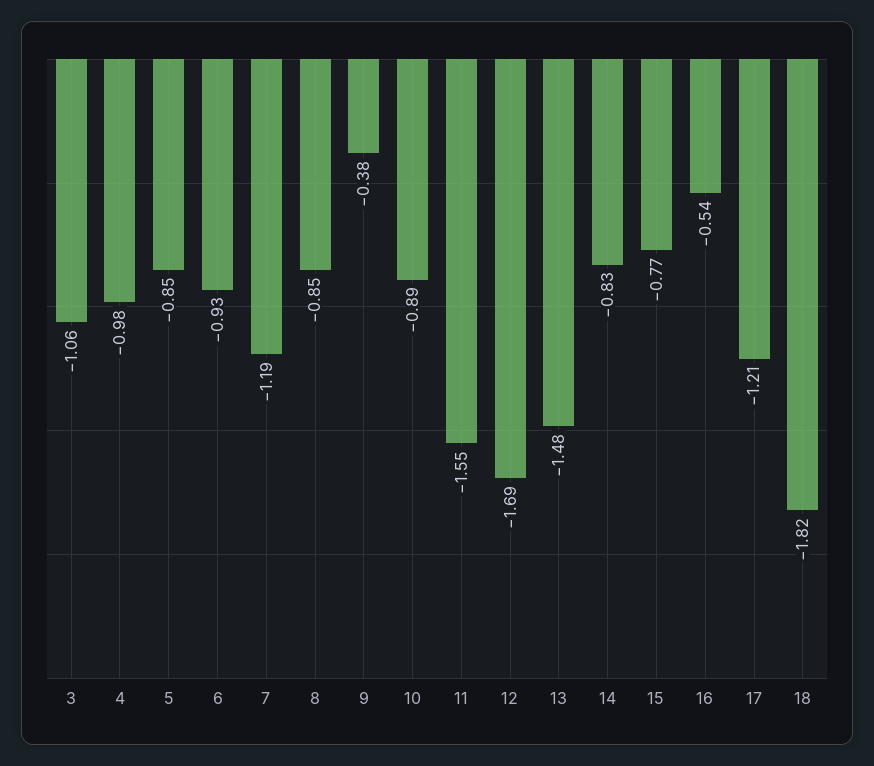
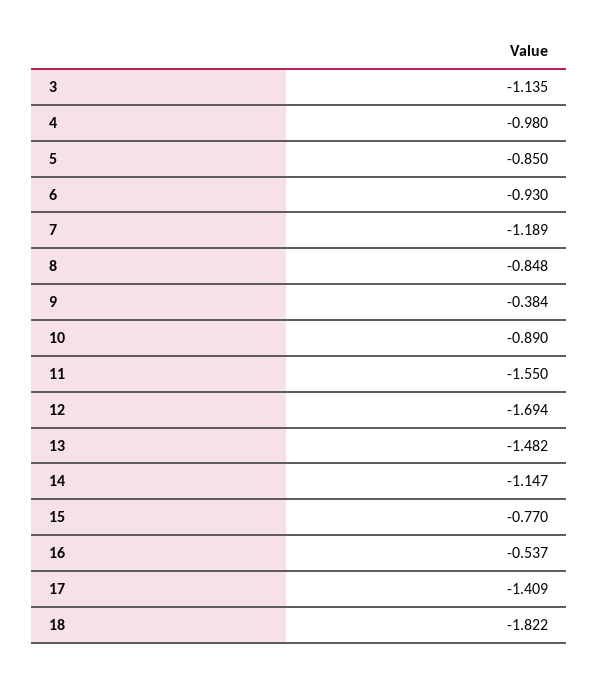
3: -1.06 -> -1.135
14: -0.83 -> -1.147
17: -1.21 -> -1.409

